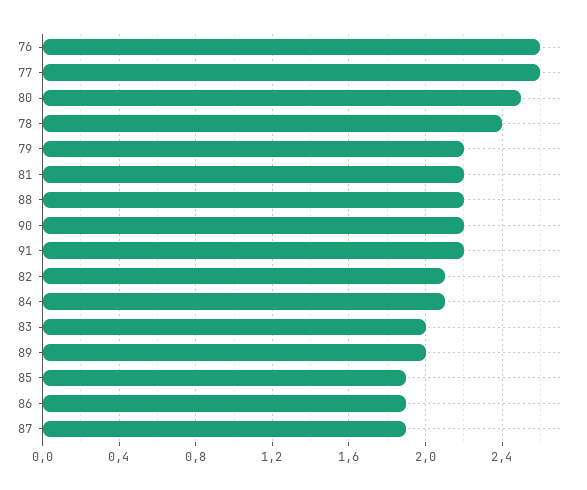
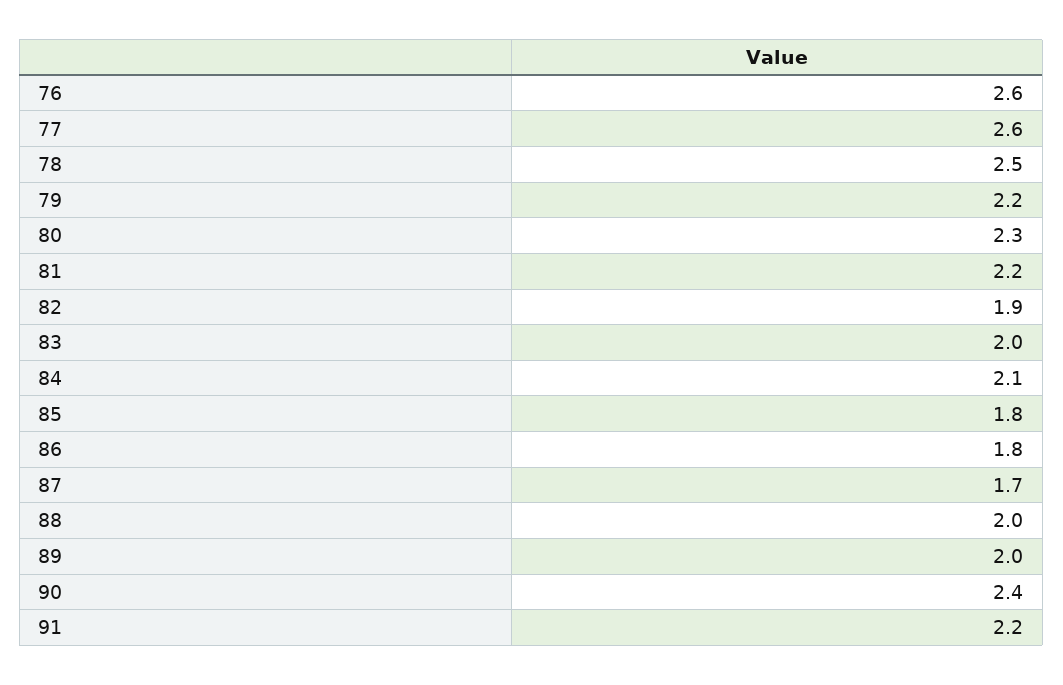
80: 2.5 -> 2.3
78: 2.4 -> 2.5
88: 2.2 -> 2
90: 2.2 -> 2.4
82: 2.1 -> 1.9
85: 1.9 -> 1.8
86: 1.9 -> 1.8
87: 1.9 -> 1.7

